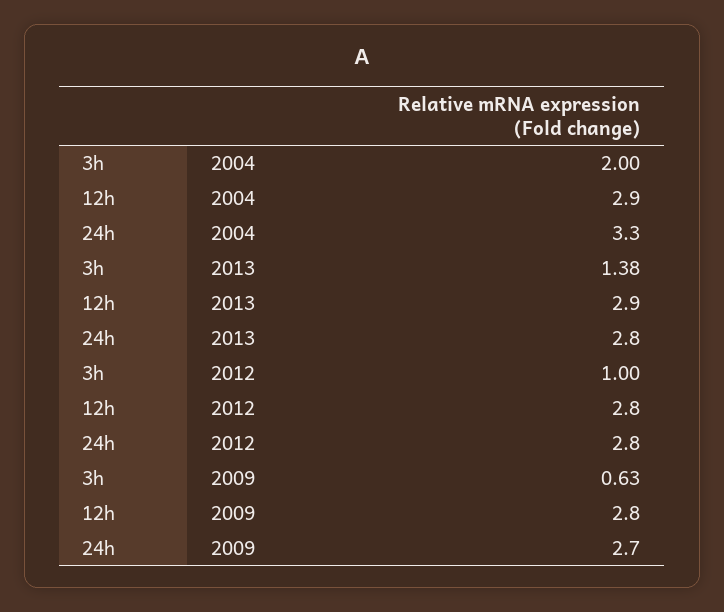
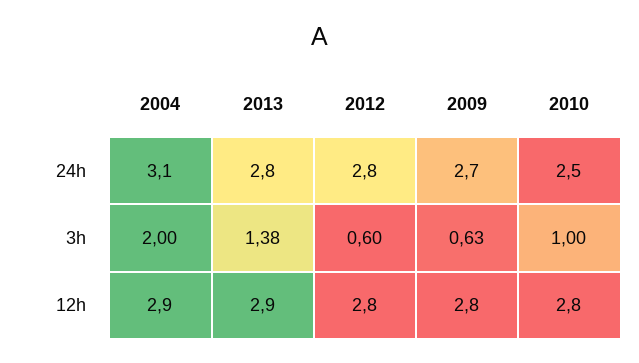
24h, 2004: 3.3 -> 3.1
3h, 2012: 1 -> 0.6
24h, 2010: none -> 2.5
3h, 2010: none -> 1
12h, 2010: none -> 2.8

